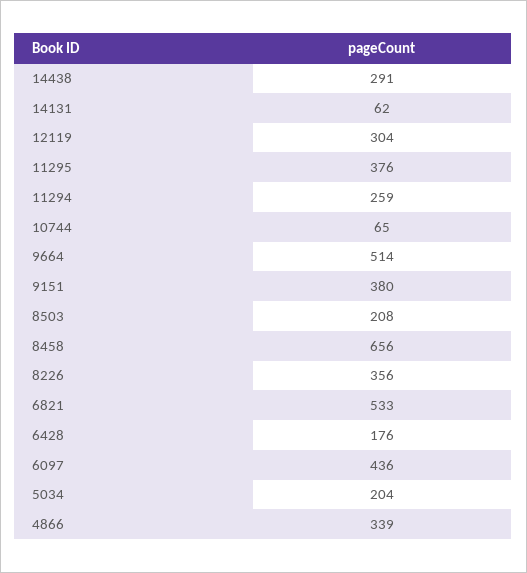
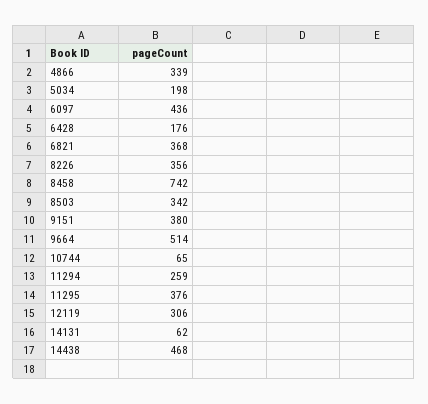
14438: 291 -> 468
12119: 304 -> 306
8503: 208 -> 342
8458: 656 -> 742
6821: 533 -> 368
5034: 204 -> 198

